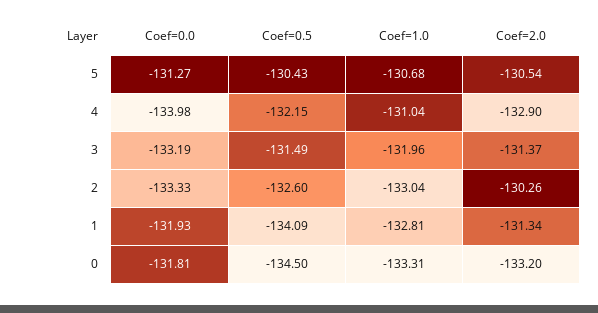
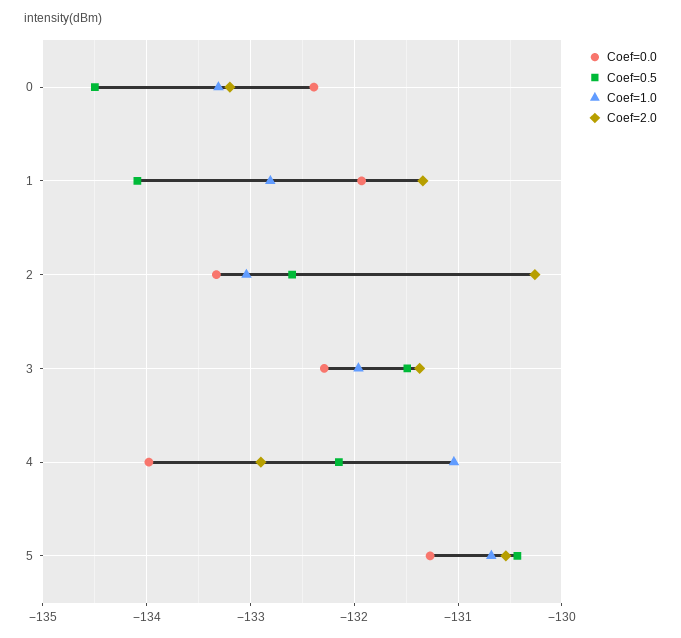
Coef=0.0, 3: -133.19 -> -132.3
Coef=0.0, 0: -131.81 -> -132.4

